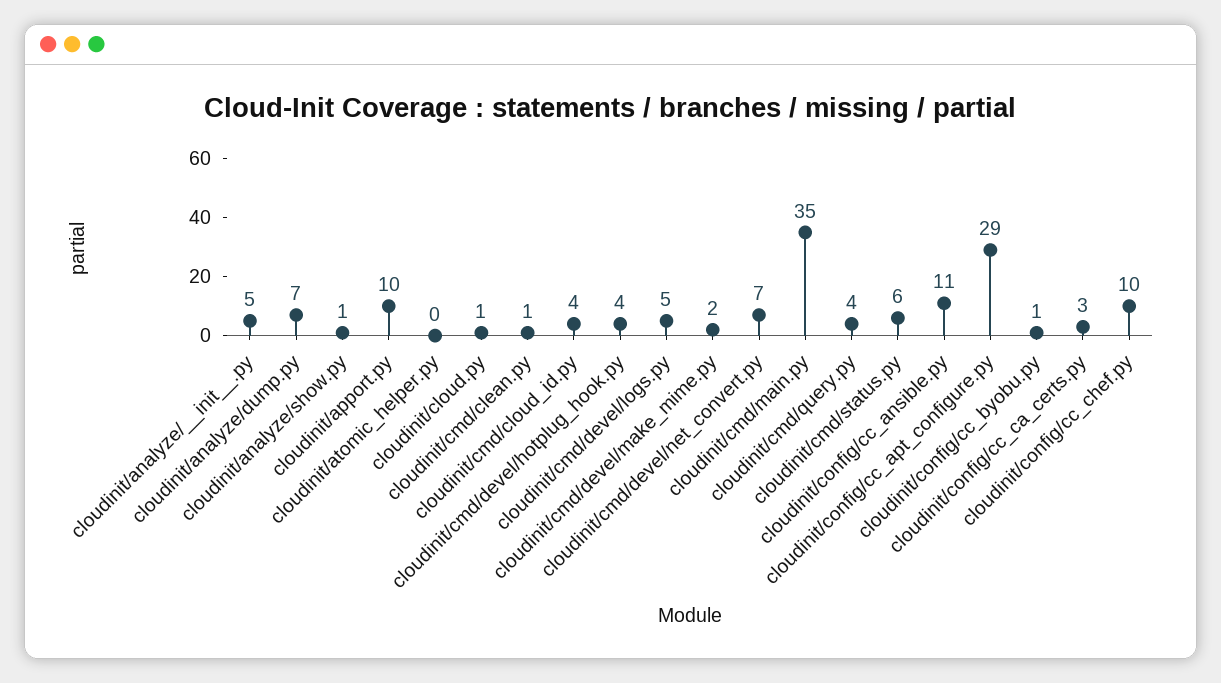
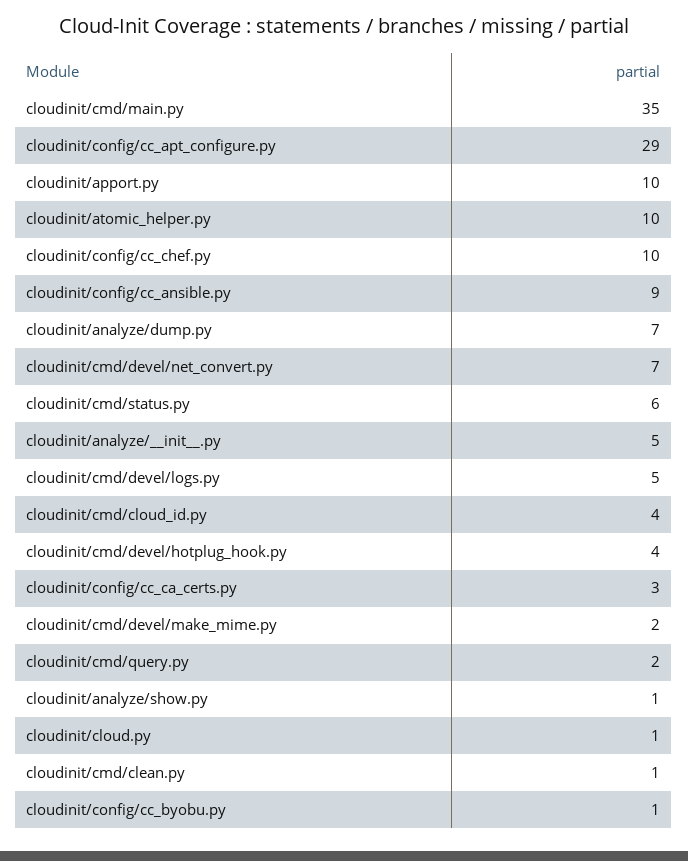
cloudinit/atomic_helper.py: 0 -> 10
cloudinit/cmd/query.py: 4 -> 2
cloudinit/config/cc_ansible.py: 11 -> 9

